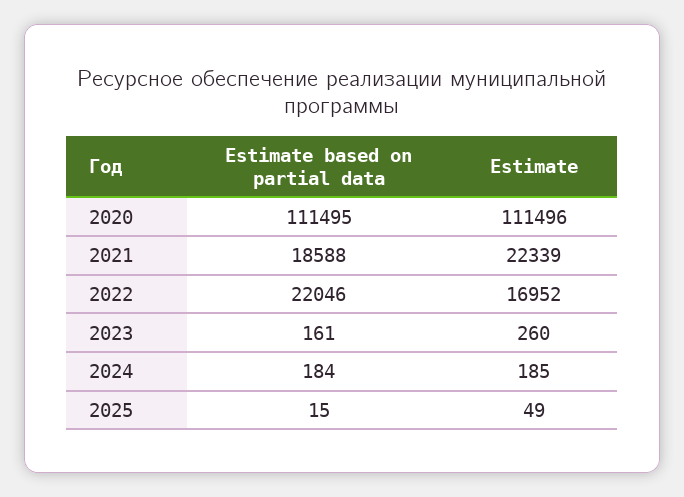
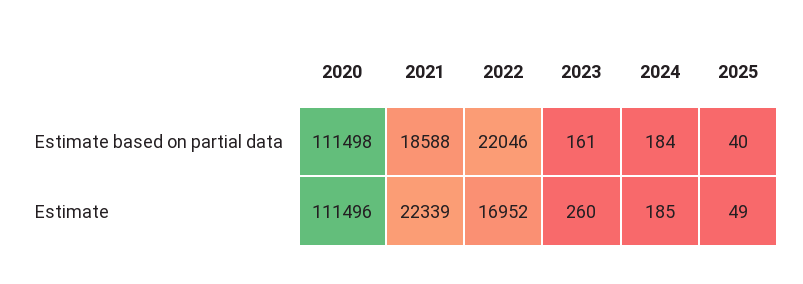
Estimate based on partial data, 2020: 111495 -> 111498
Estimate based on partial data, 2025: 15 -> 40

